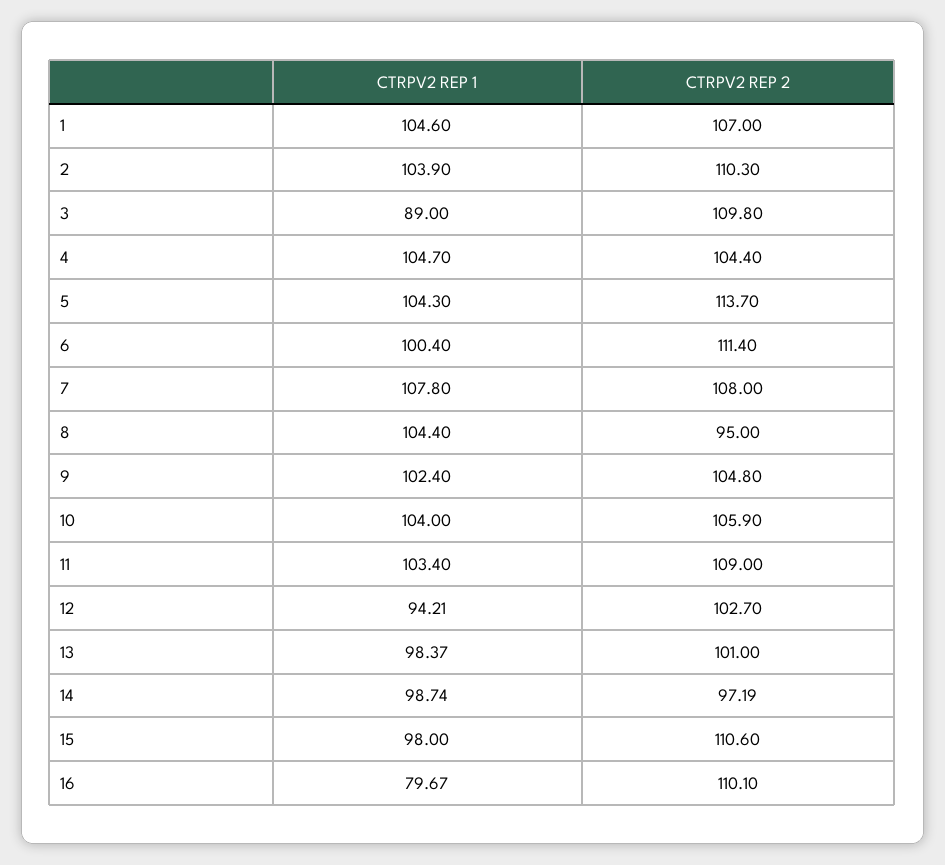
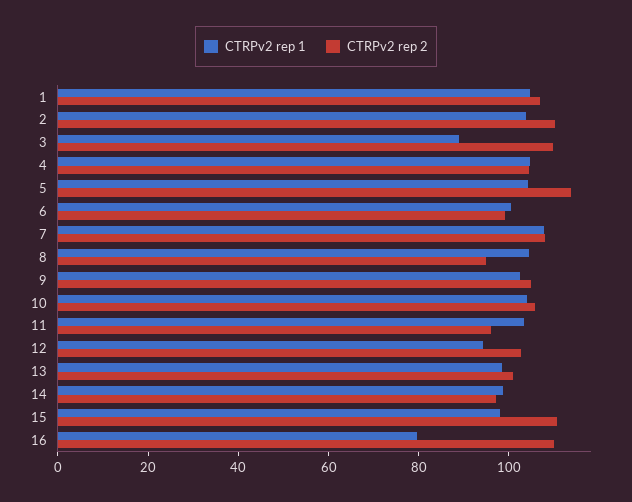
CTRPV2 REP 2, 6: 111.4 -> 100
CTRPV2 REP 2, 11: 109 -> 95

